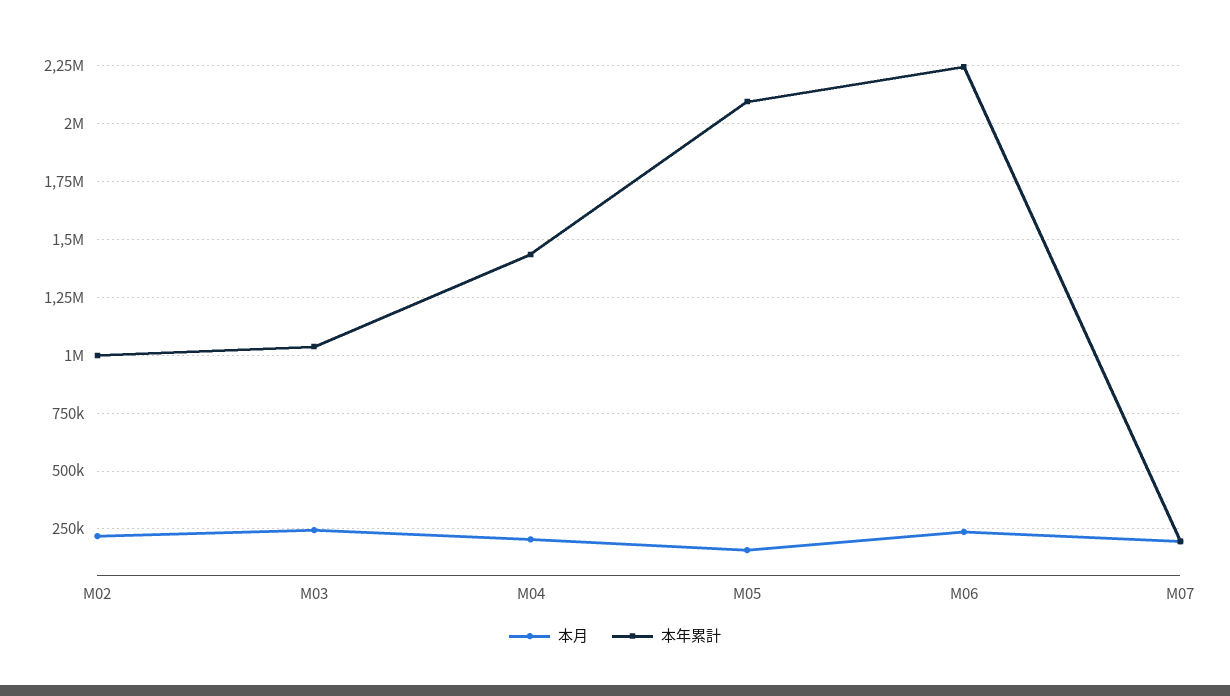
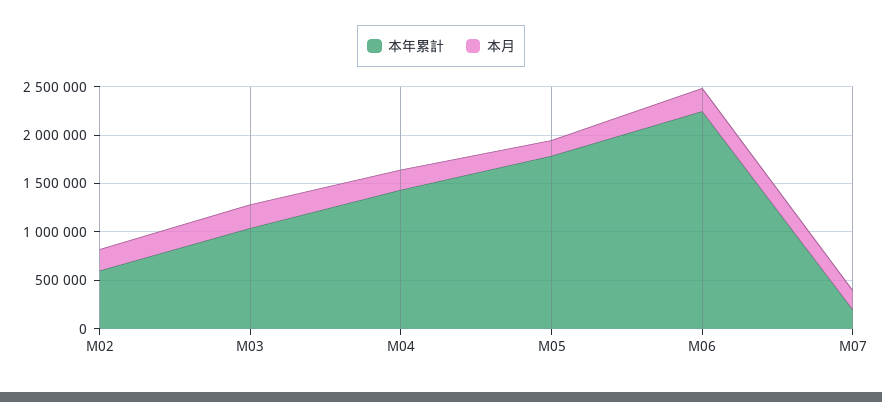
本年累計, M02: 1000000 -> 600000
本年累計, M05: 2100000 -> 1800000

